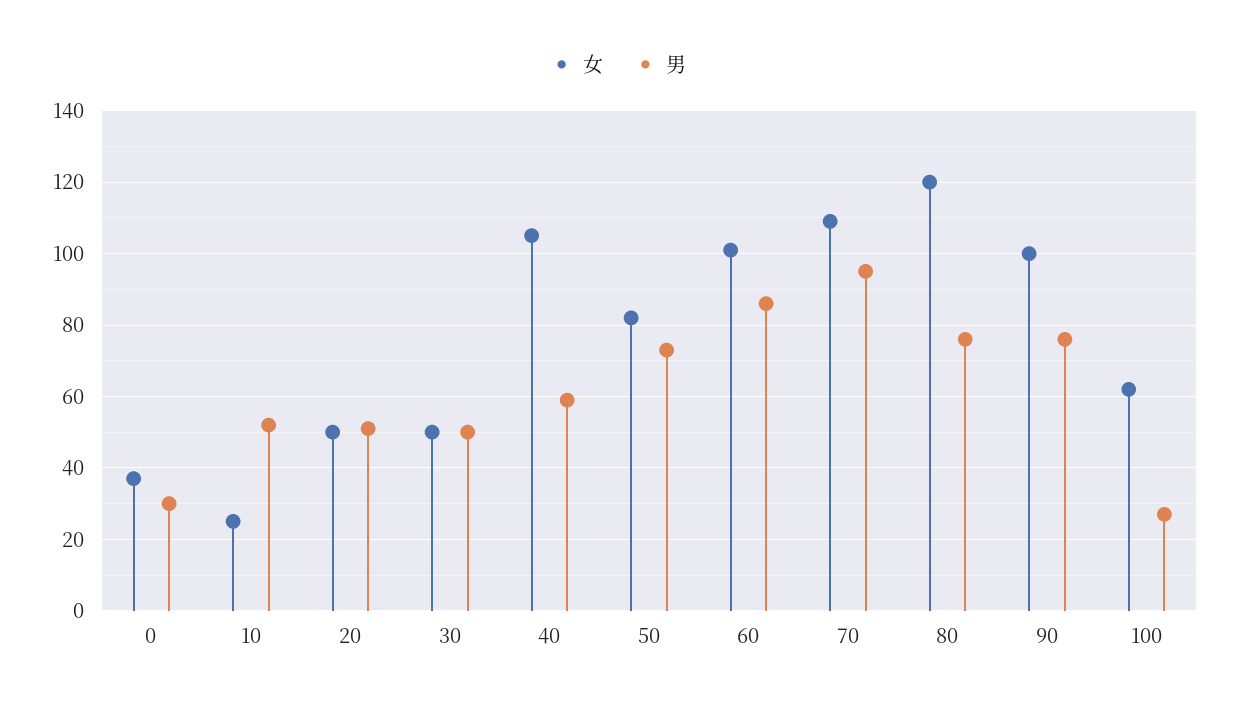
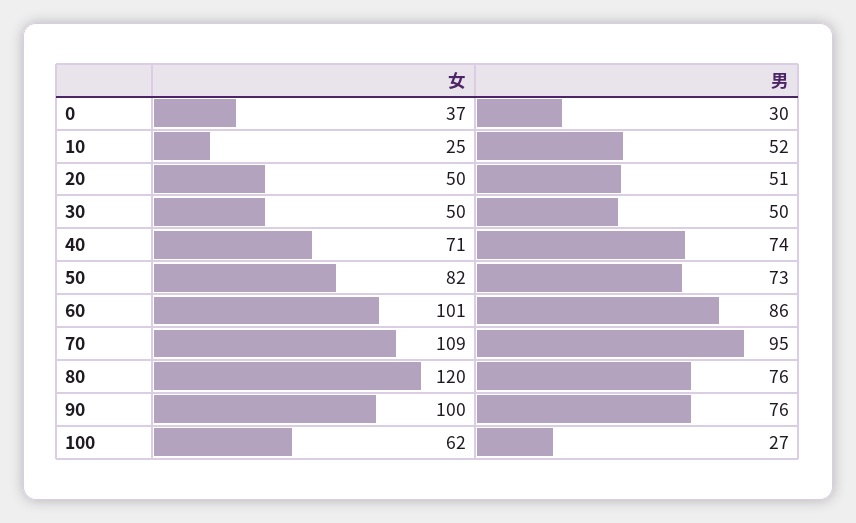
女, 40: 105 -> 71
男, 40: 60 -> 74

